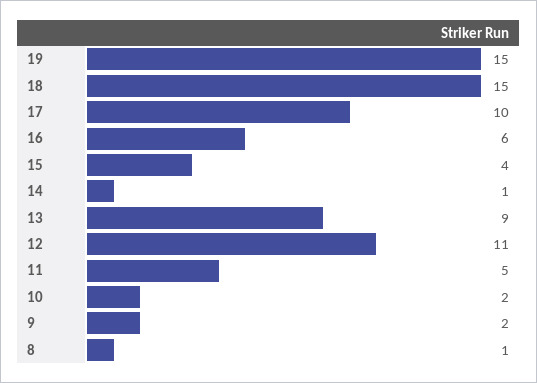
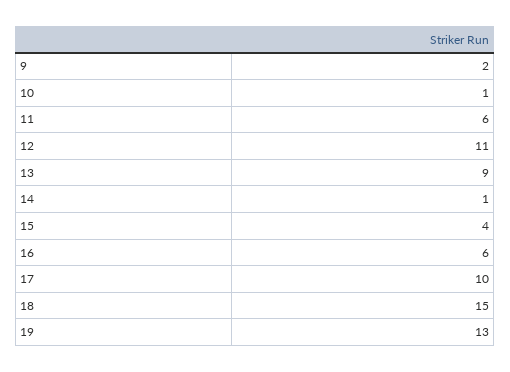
19: 15 -> 13
11: 5 -> 6
10: 2 -> 1
8: 1 -> none

